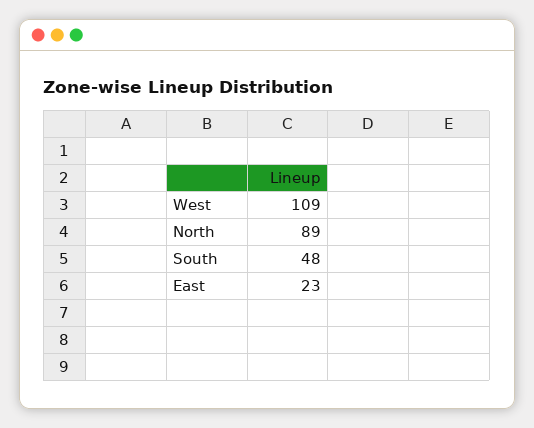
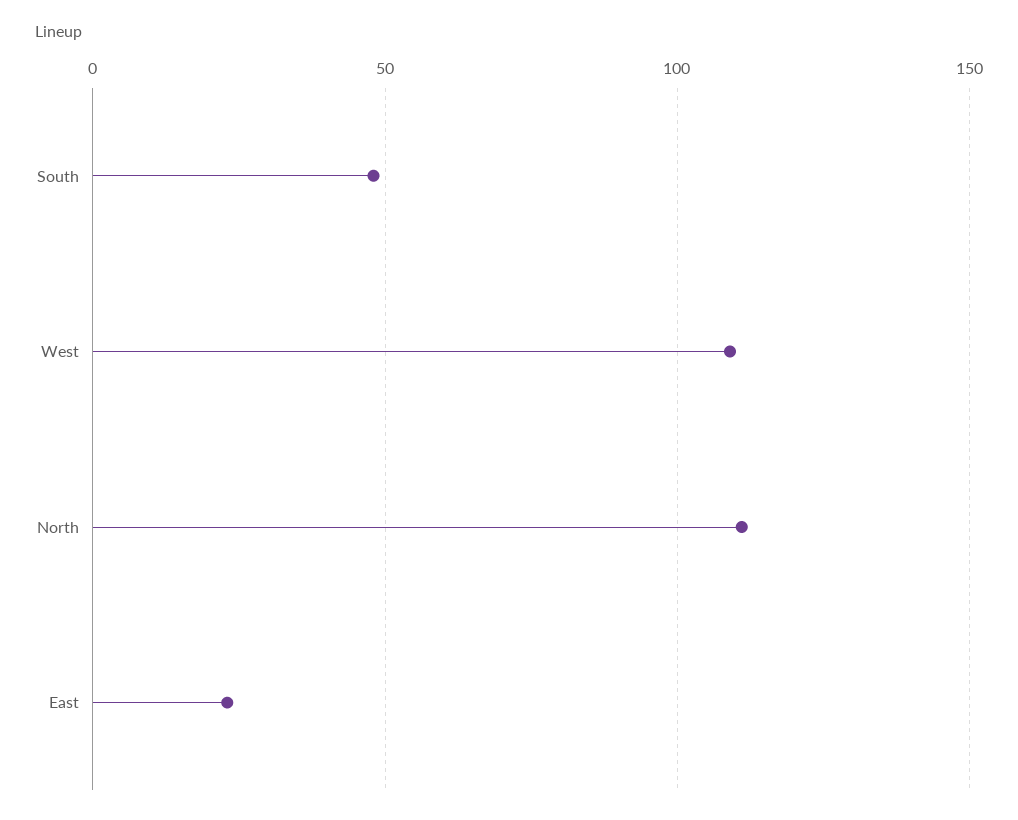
North: 89 -> 110

